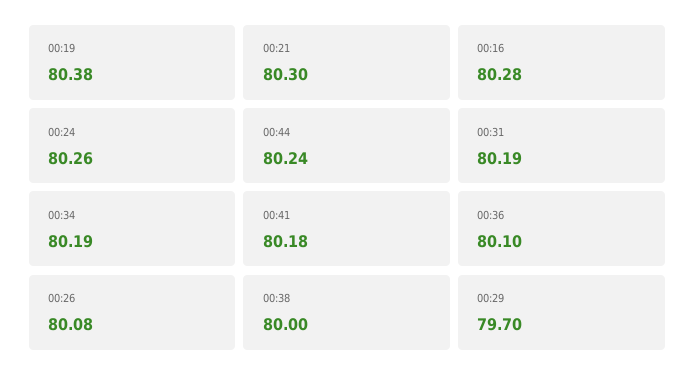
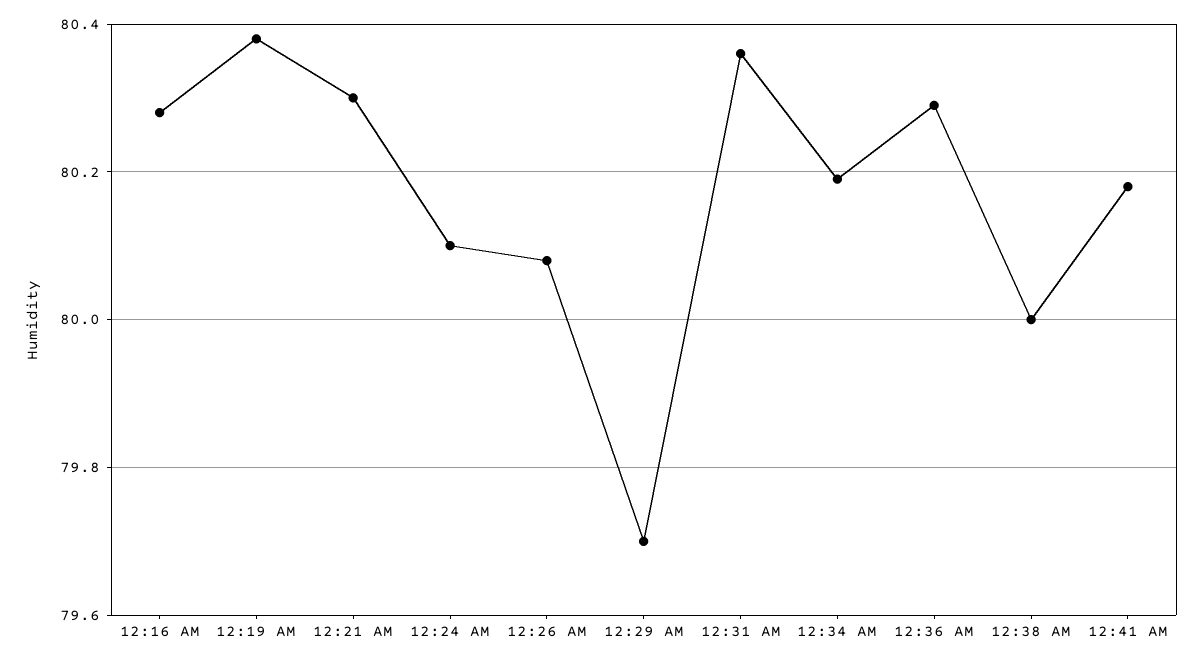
00:24: 80.26 -> 80.1
00:44: 80.24 -> none
00:31: 80.19 -> 80.35
00:36: 80.1 -> 80.3

